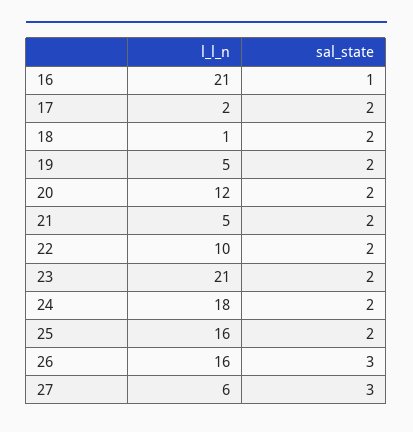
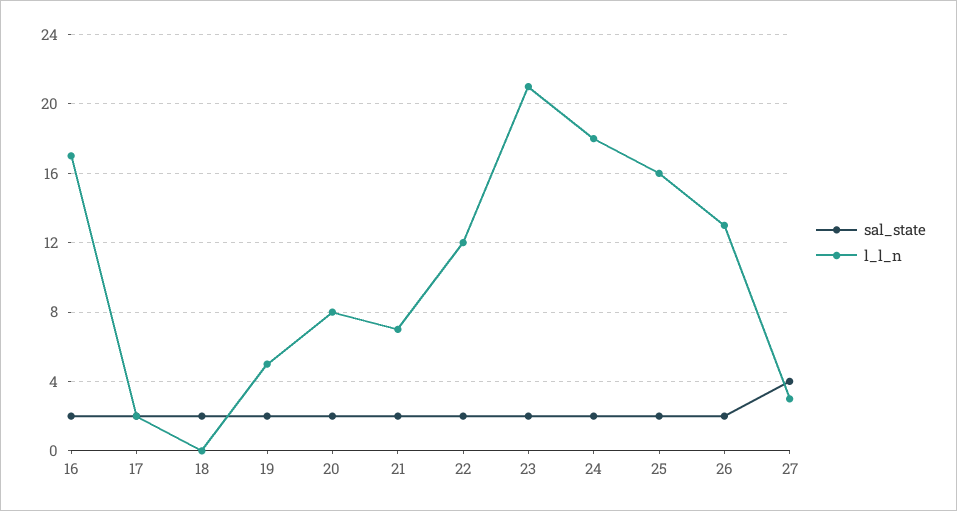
l_l_n, 16: 21 -> 17
sal_state, 16: 1 -> 2
l_l_n, 18: 1 -> 0
l_l_n, 20: 12 -> 8
l_l_n, 21: 5 -> 7
l_l_n, 22: 10 -> 12
l_l_n, 26: 16 -> 13
sal_state, 26: 3 -> 2
l_l_n, 27: 6 -> 3
sal_state, 27: 3 -> 4

